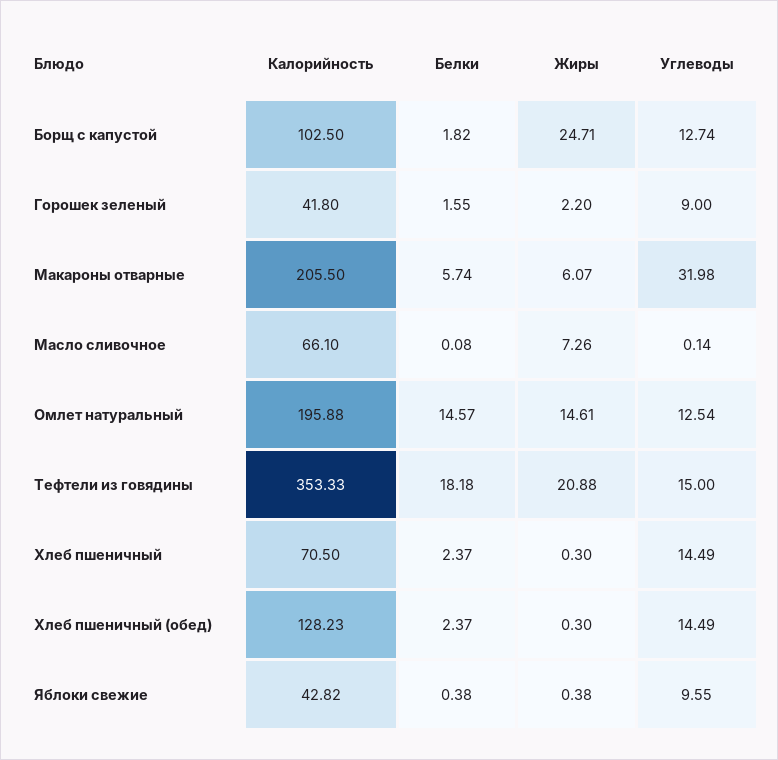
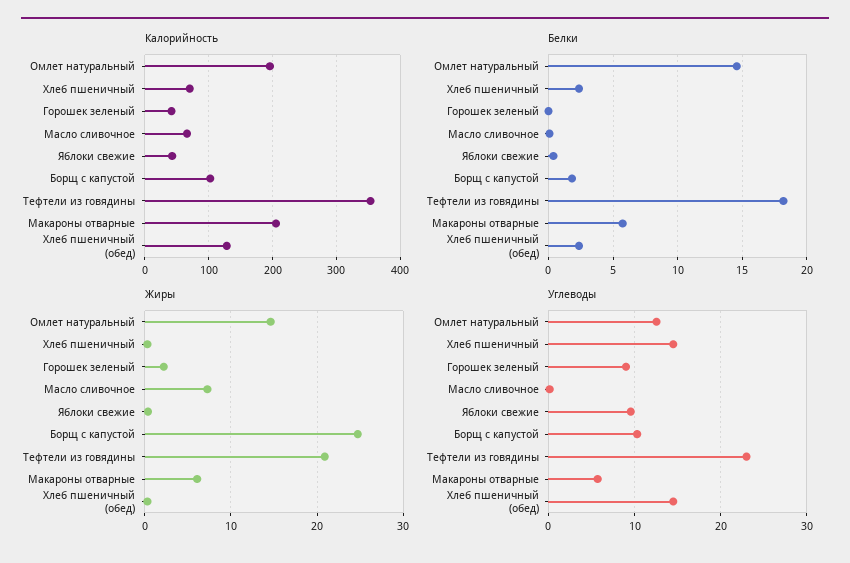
Углеводы, Борщ с капустой: 12.74 -> 10
Белки, Горошек зеленый: 1.55 -> 0
Углеводы, Макароны отварные: 31.98 -> 6
Углеводы, Тефтели из говядины: 15 -> 23

